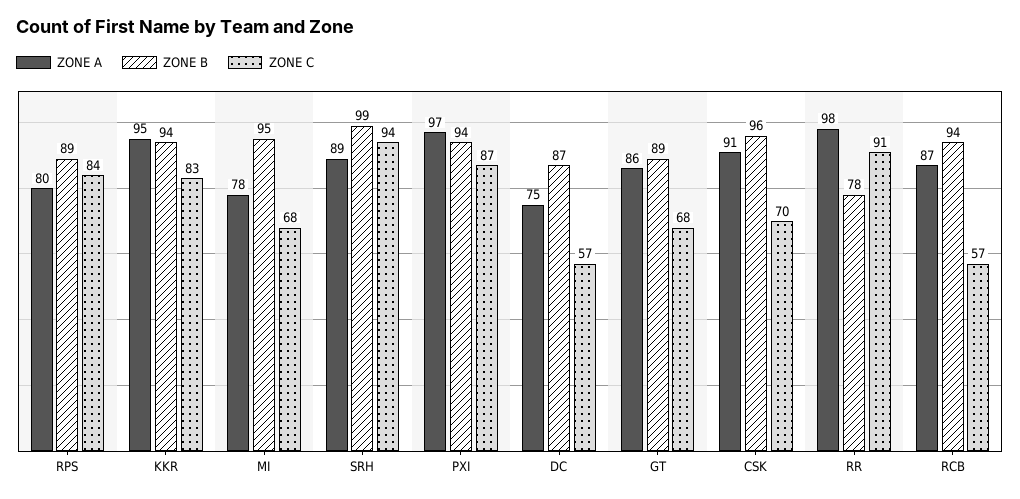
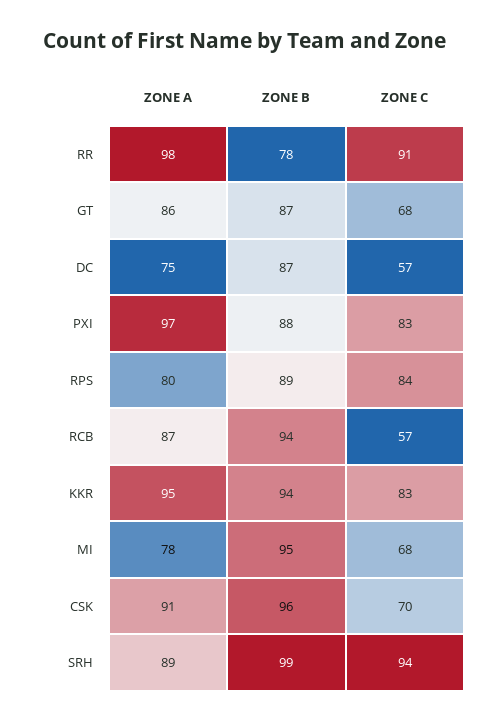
ZONE B, PXI: 94 -> 88
ZONE C, PXI: 87 -> 83
ZONE B, GT: 89 -> 87

